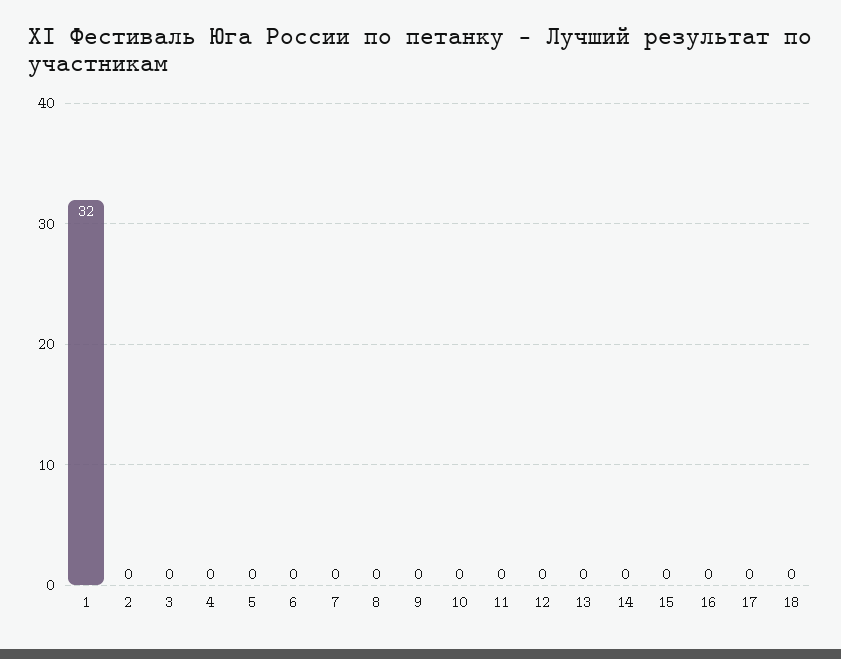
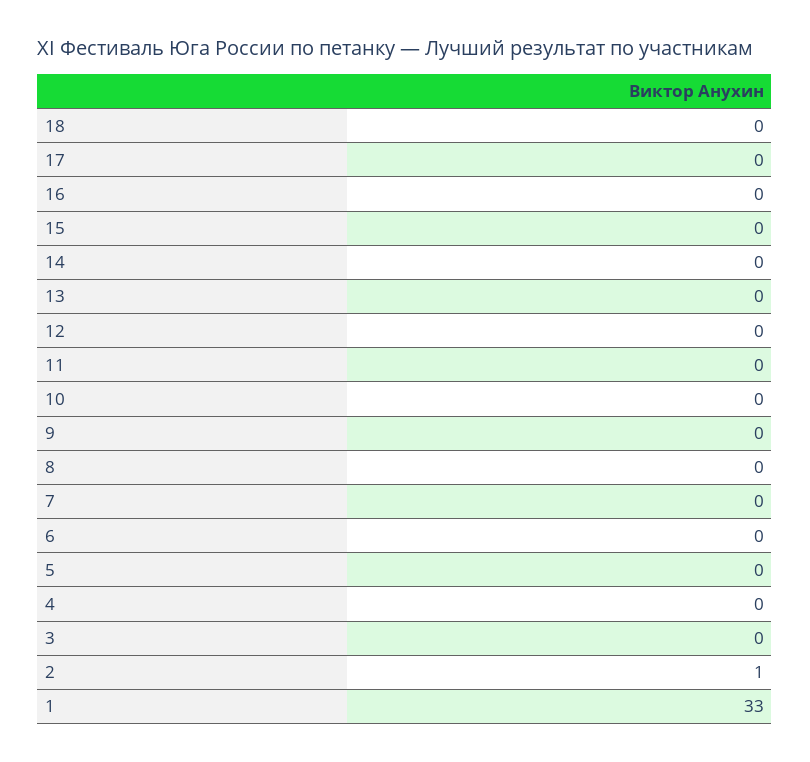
1: 32 -> 33
2: 0 -> 1

